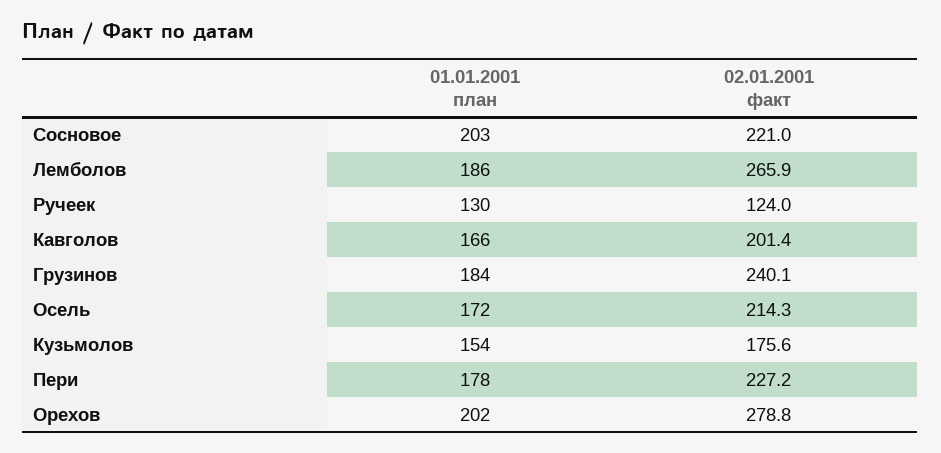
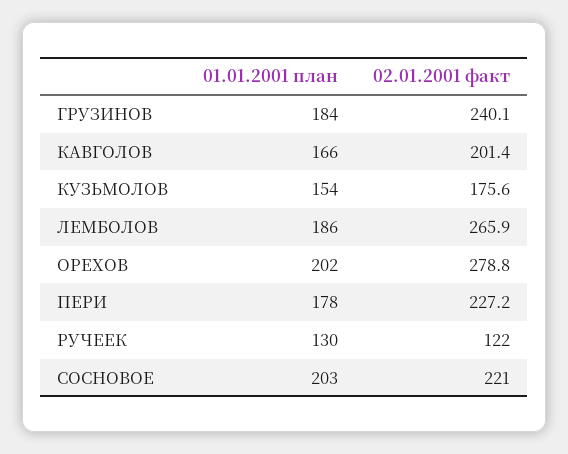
02.01.2001 факт, Ручеек: 124 -> 122
01.01.2001 план, Осель: 172 -> none
02.01.2001 факт, Осель: 214.3 -> none

